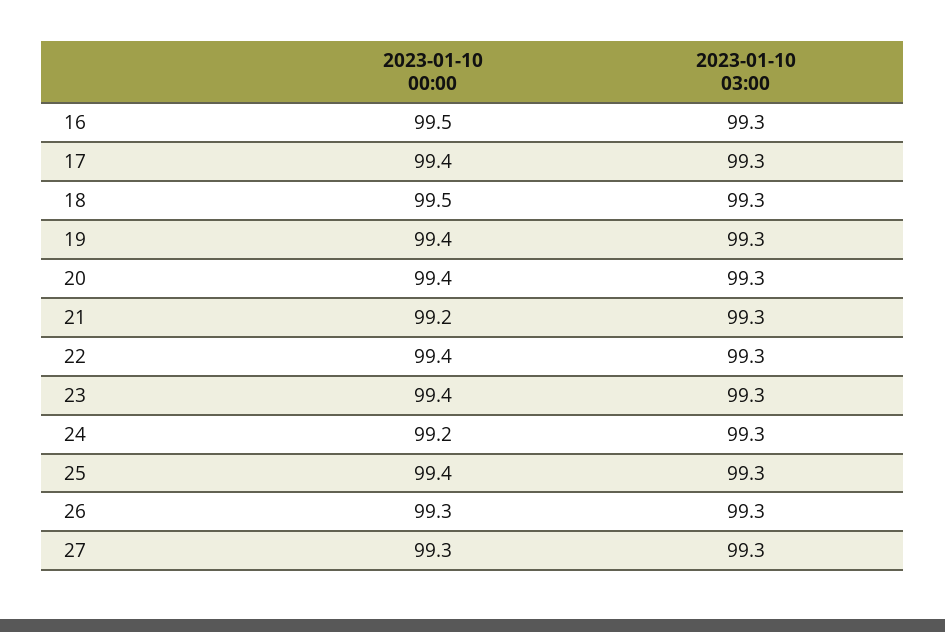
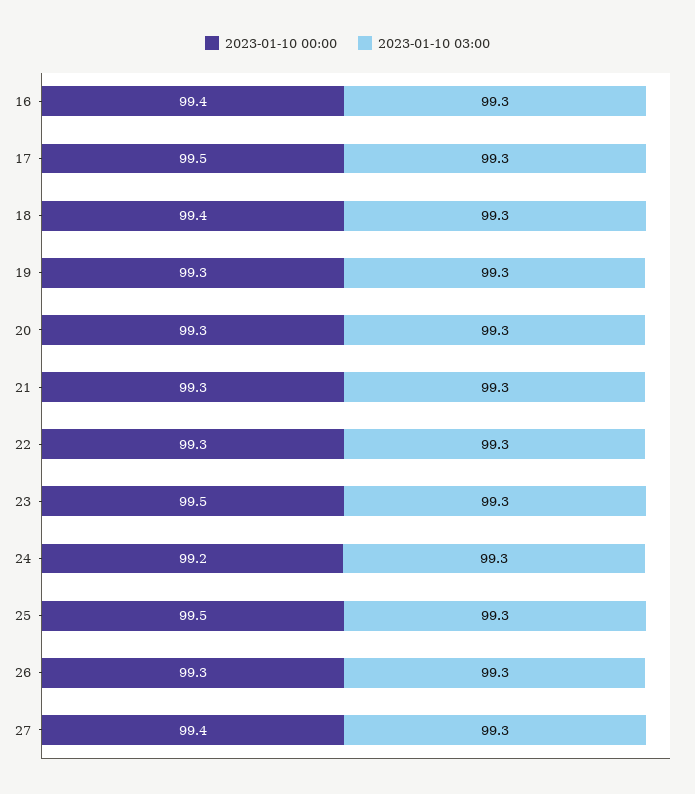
2023-01-10 00:00, 16: 99.5 -> 99.4
2023-01-10 00:00, 17: 99.4 -> 99.5
2023-01-10 00:00, 18: 99.5 -> 99.4
2023-01-10 00:00, 19: 99.4 -> 99.3
2023-01-10 00:00, 20: 99.4 -> 99.3
2023-01-10 00:00, 21: 99.2 -> 99.3
2023-01-10 00:00, 22: 99.4 -> 99.3
2023-01-10 00:00, 23: 99.4 -> 99.5
2023-01-10 00:00, 25: 99.4 -> 99.5
2023-01-10 00:00, 27: 99.3 -> 99.4

